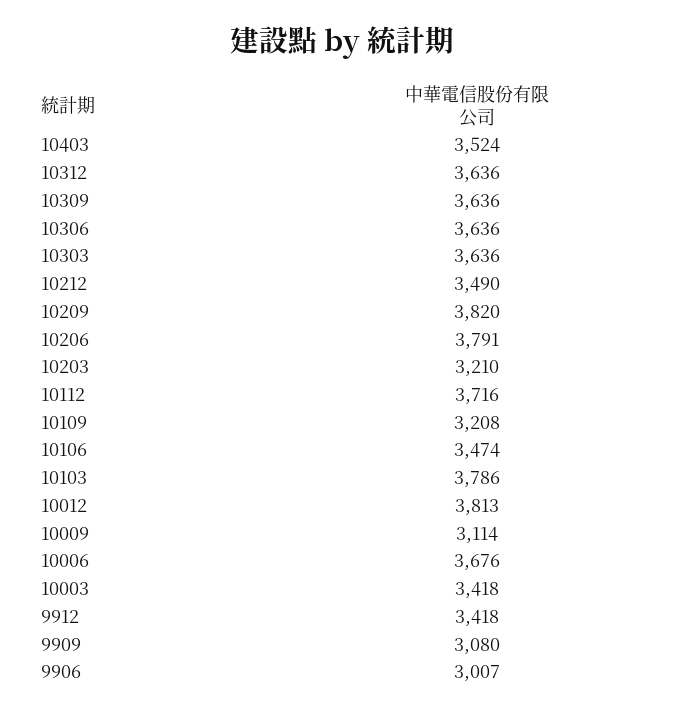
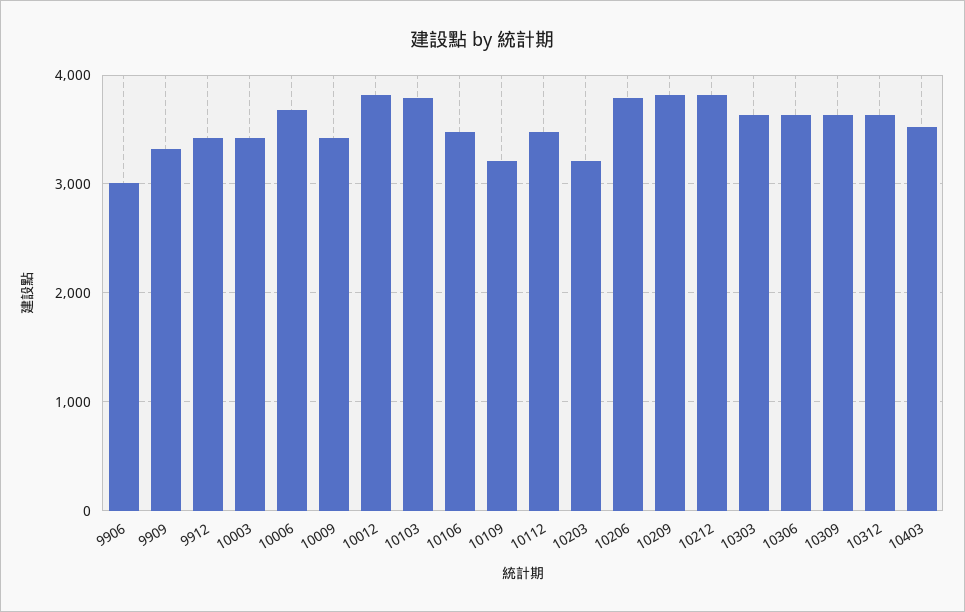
10212: 3490 -> 3800
10112: 3716 -> 3500
10009: 3114 -> 3400
9909: 3080 -> 3300

